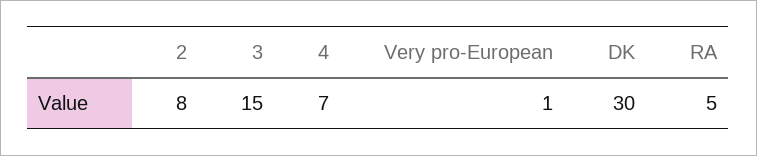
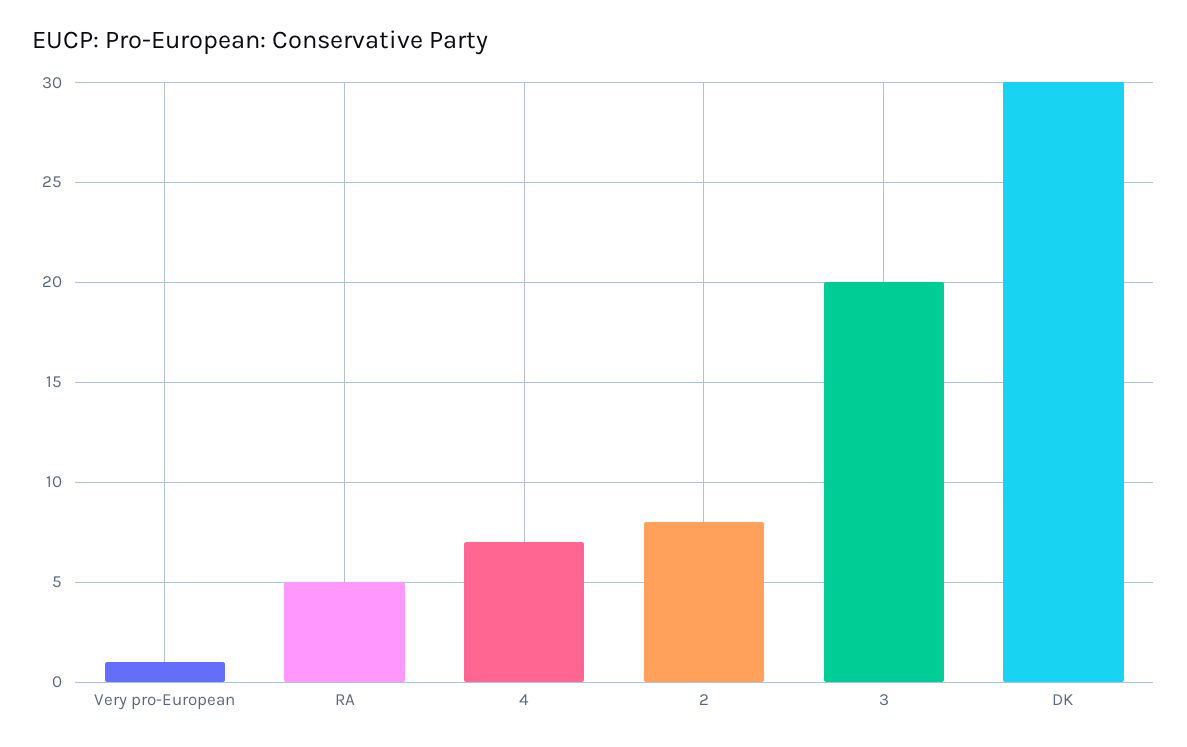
3: 15 -> 20

